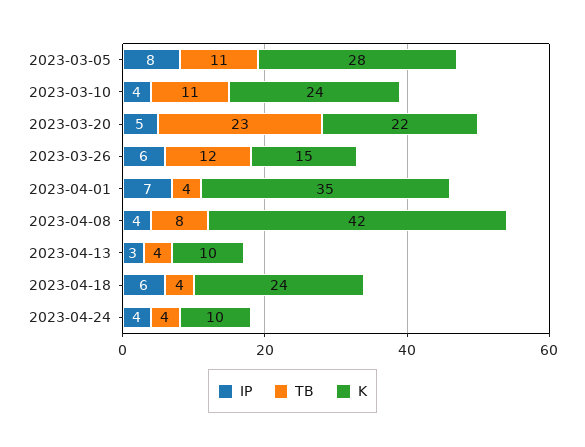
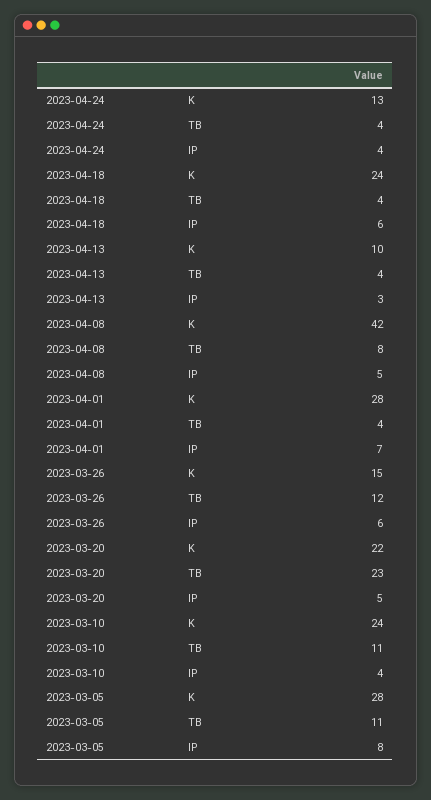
K, 2023-04-01: 35 -> 28
IP, 2023-04-08: 4 -> 5
K, 2023-04-24: 10 -> 13

